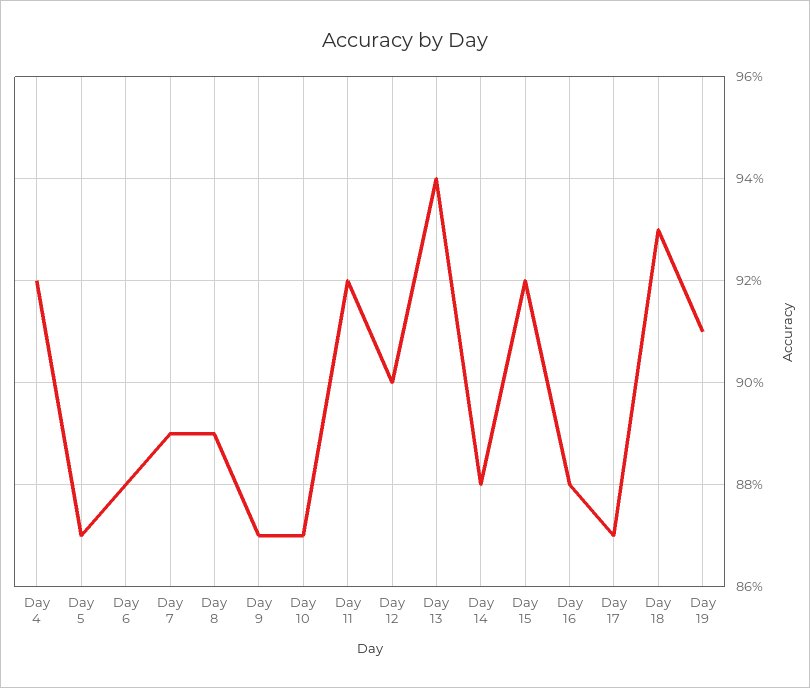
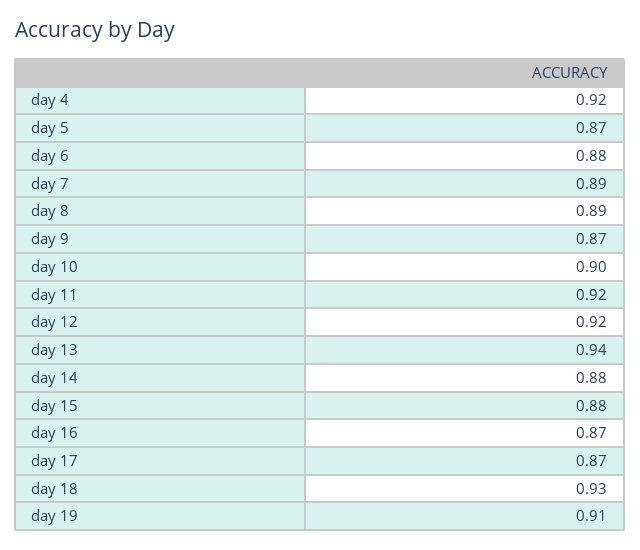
Day 10: 0.87 -> 0.9
Day 12: 0.9 -> 0.92
Day 15: 0.92 -> 0.88
Day 16: 0.88 -> 0.87

